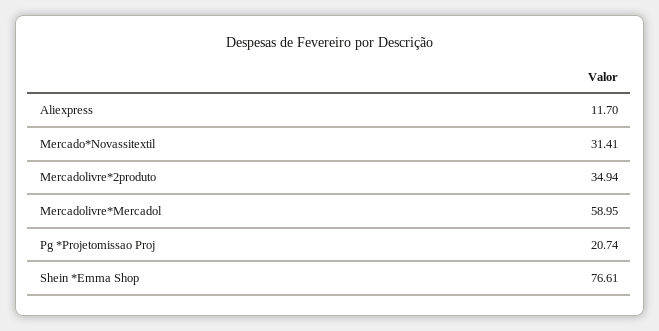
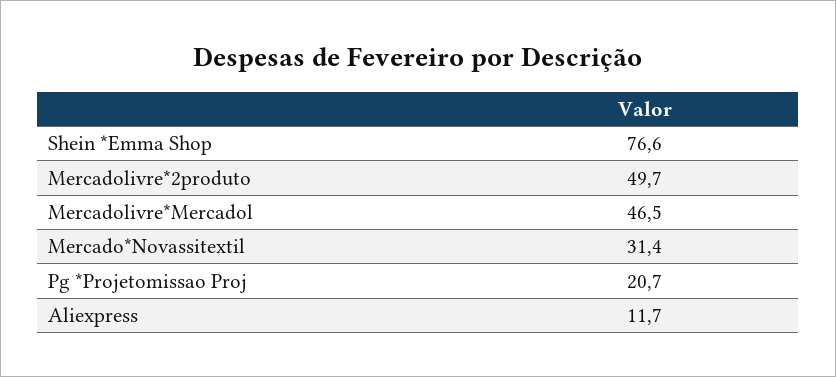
Mercadolivre*2produto: 34.94 -> 49.7
Mercadolivre*Mercadol: 58.95 -> 46.5

